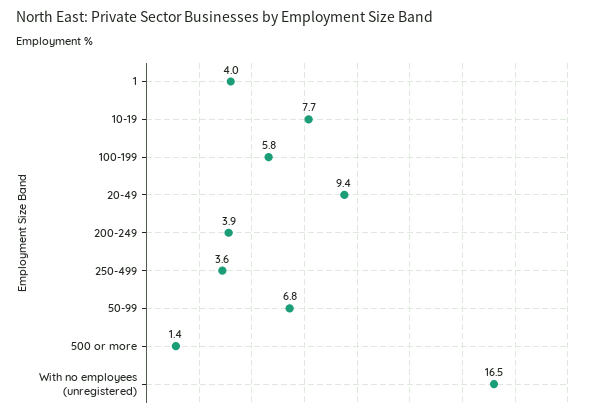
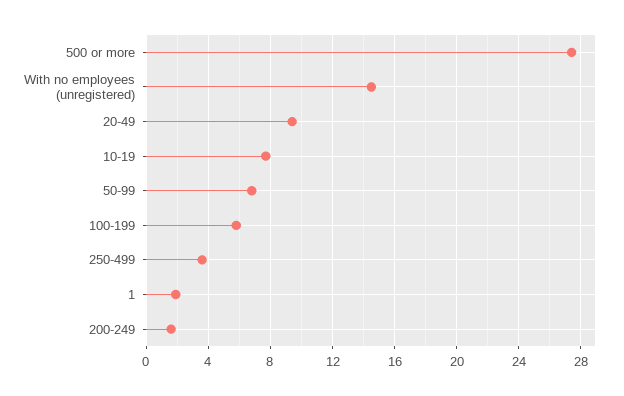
1: 4 -> 2
200-249: 3.9 -> 1.5
500 or more: 1.4 -> 27.5
With no employees (unregistered): 16.5 -> 14.5

